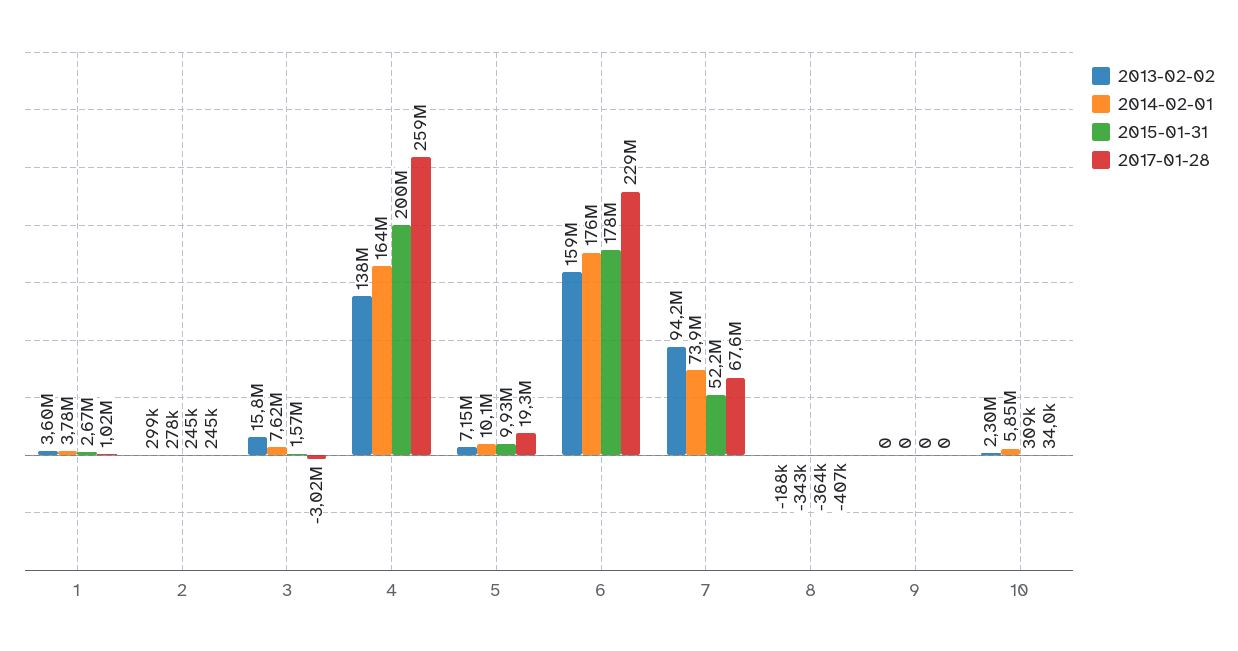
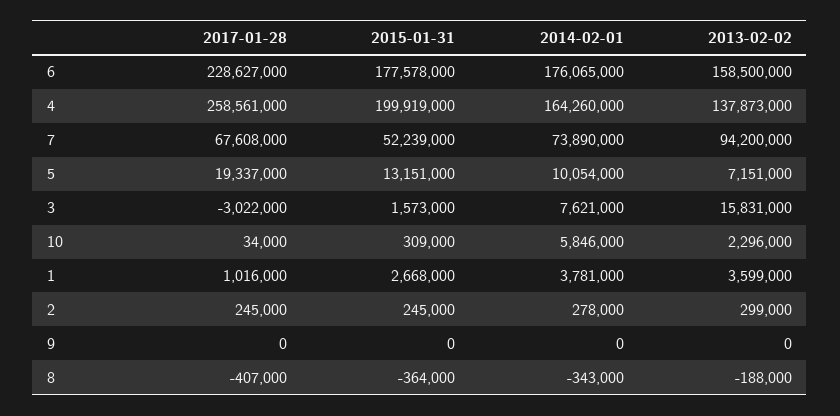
2015-01-31, 5: 9930000 -> 13151000

